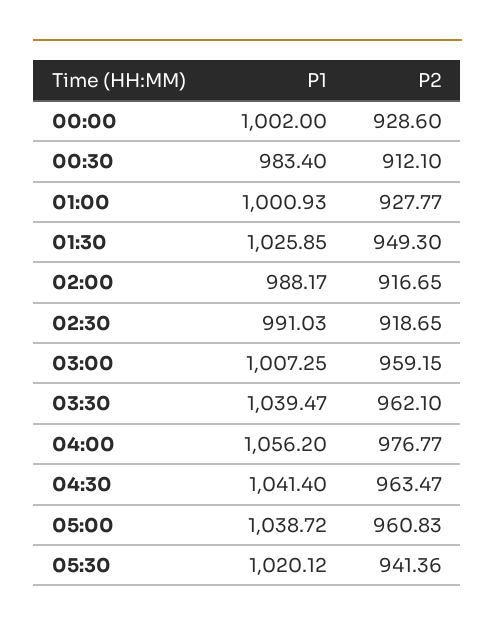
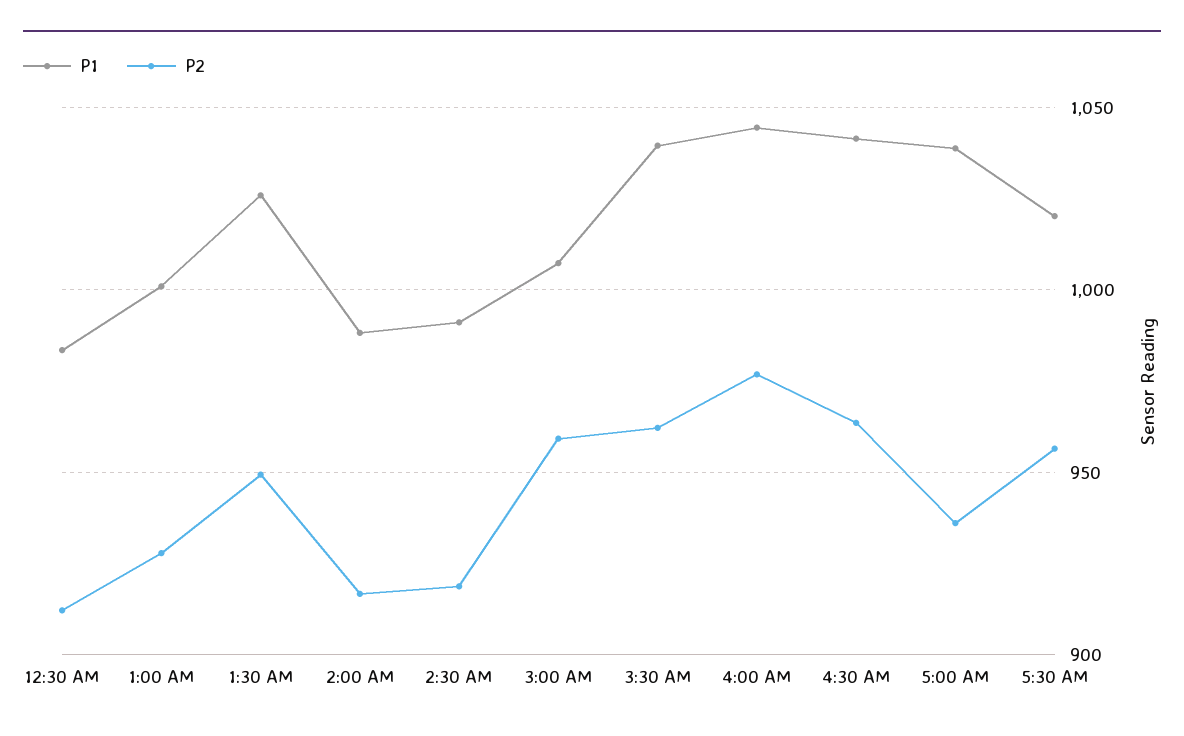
P1, 00:00: 1002 -> none
P2, 00:00: 928.6 -> none
P1, 04:00: 1056.2 -> 1045
P2, 05:00: 960.83 -> 935
P2, 05:30: 941.36 -> 955

